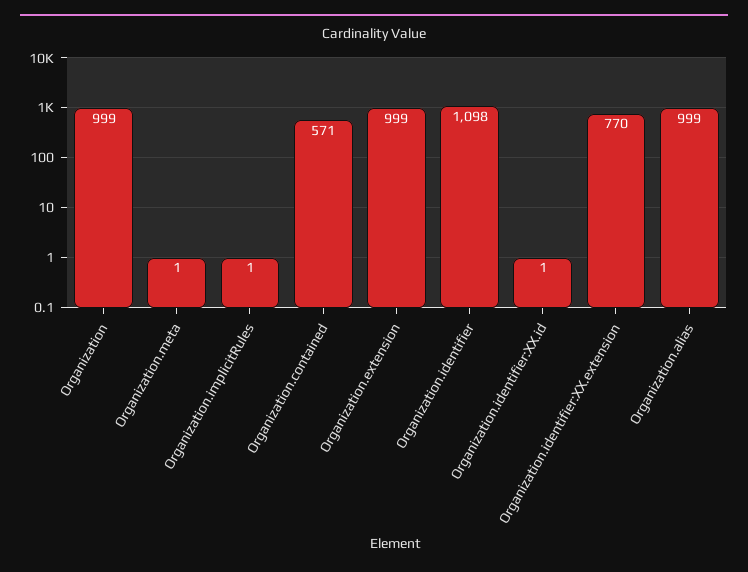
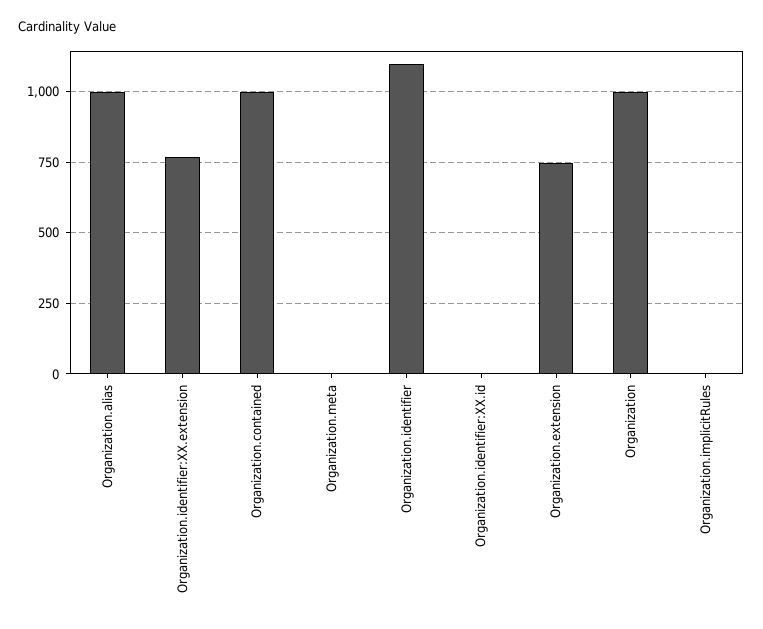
Organization.contained: 571 -> 1000
Organization.extension: 999 -> 750

